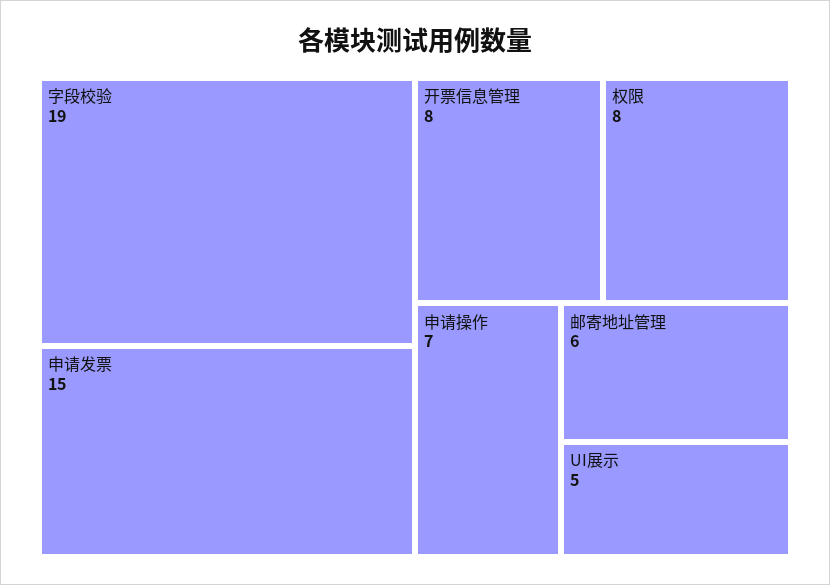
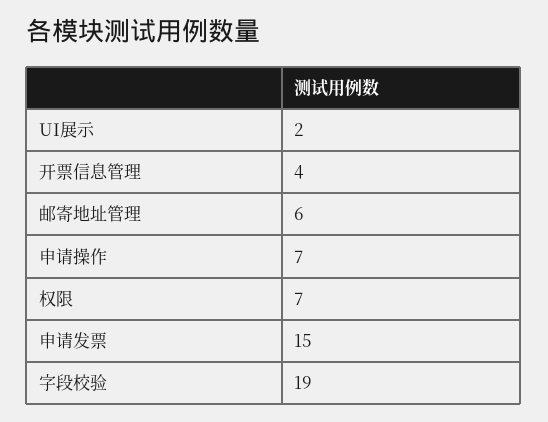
开票信息管理: 8 -> 4
权限: 8 -> 7
UI展示: 5 -> 2

